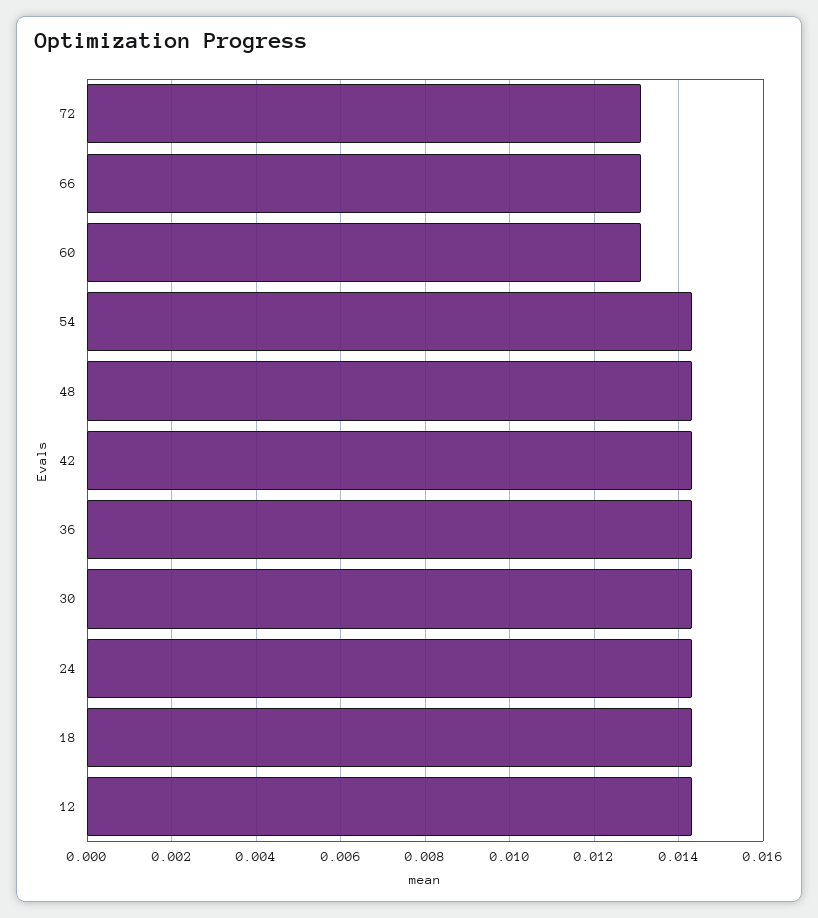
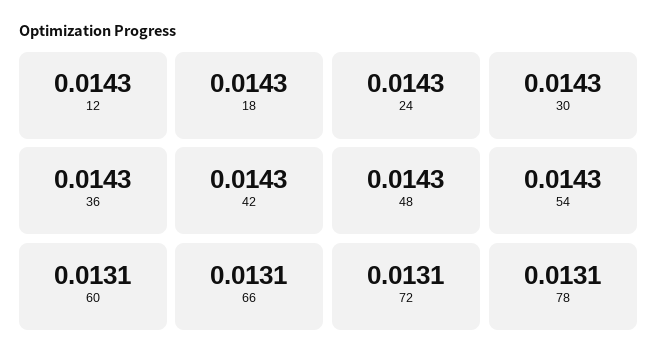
78: none -> 0.0131

